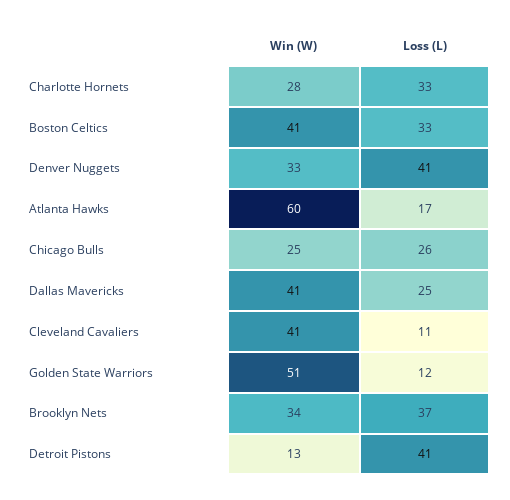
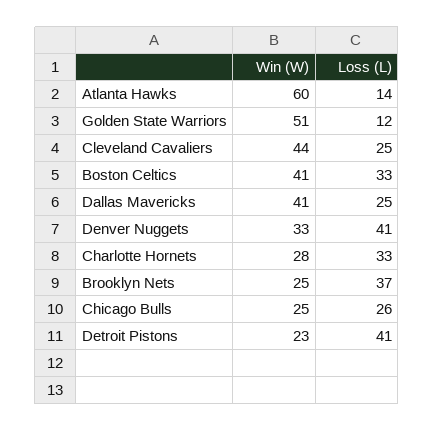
Loss (L), Atlanta Hawks: 17 -> 14
Win (W), Cleveland Cavaliers: 41 -> 44
Loss (L), Cleveland Cavaliers: 11 -> 25
Win (W), Brooklyn Nets: 34 -> 25
Win (W), Detroit Pistons: 13 -> 23

